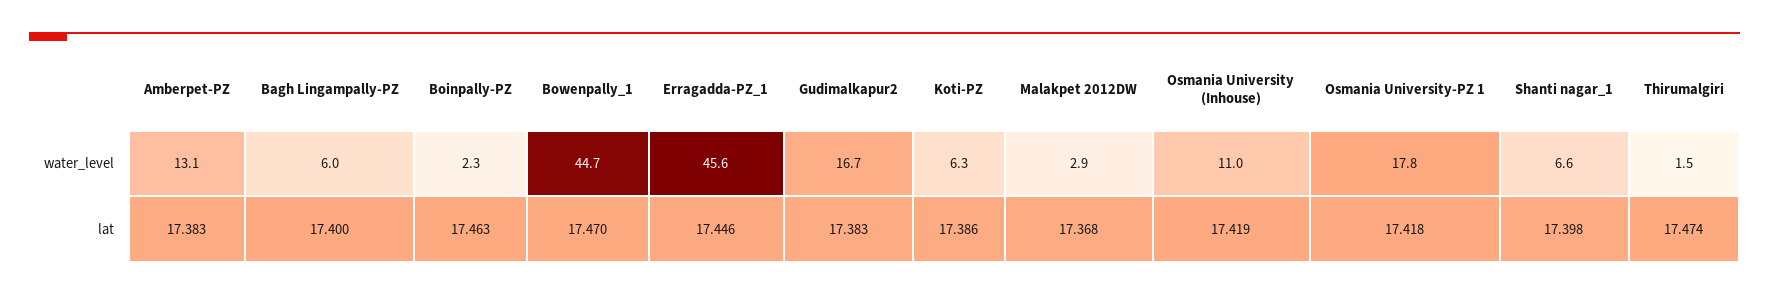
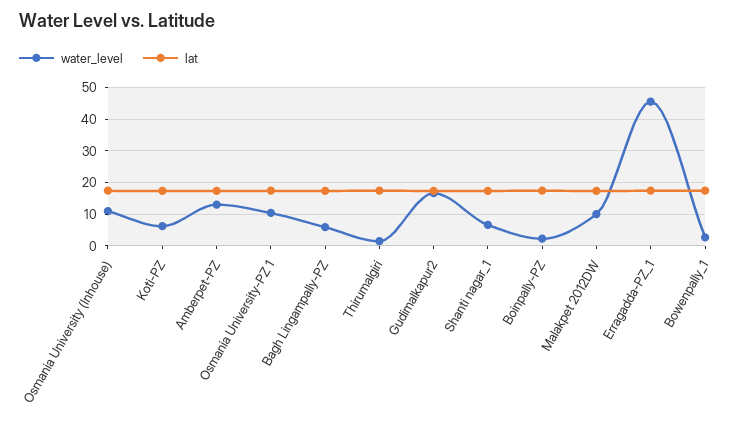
water_level, Bowenpally_1: 44.7 -> 2
water_level, Malakpet 2012DW: 2.9 -> 10
water_level, Osmania University-PZ 1: 17.8 -> 10

